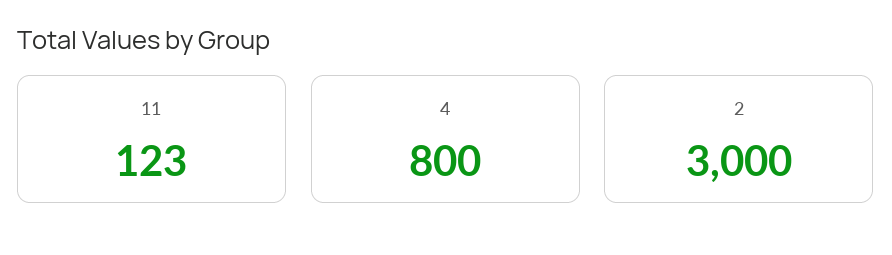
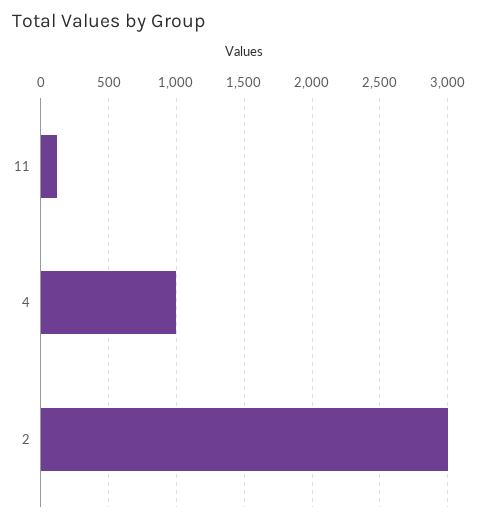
4: 800 -> 1000

